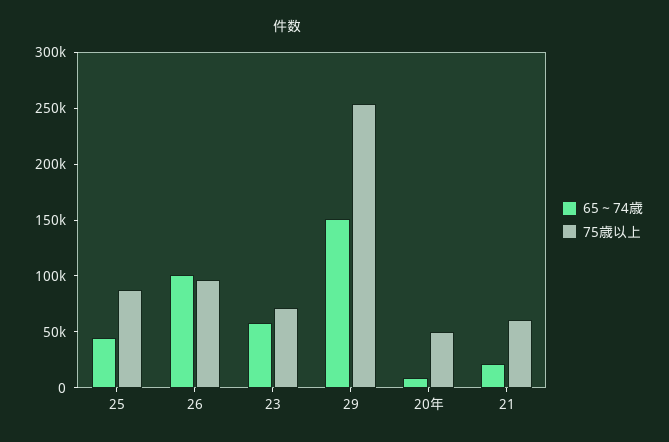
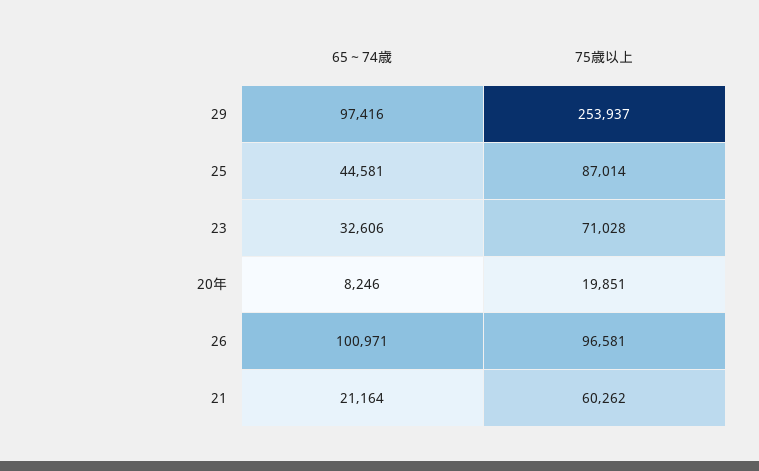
65～74歳, 23: 60000 -> 32606
65～74歳, 29: 150000 -> 97416
75歳以上, 20年: 50000 -> 19851

